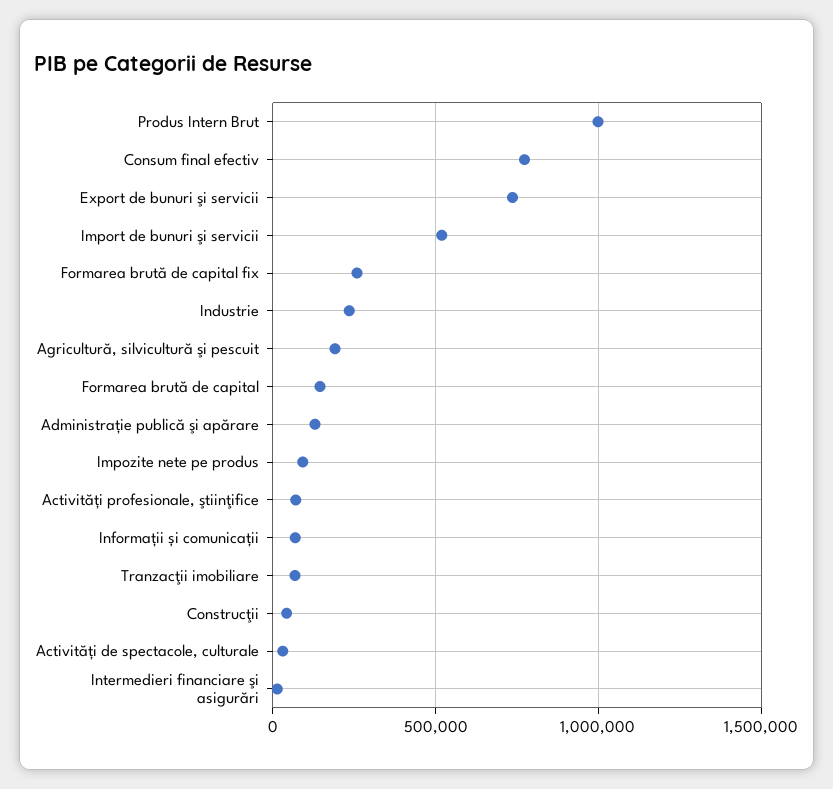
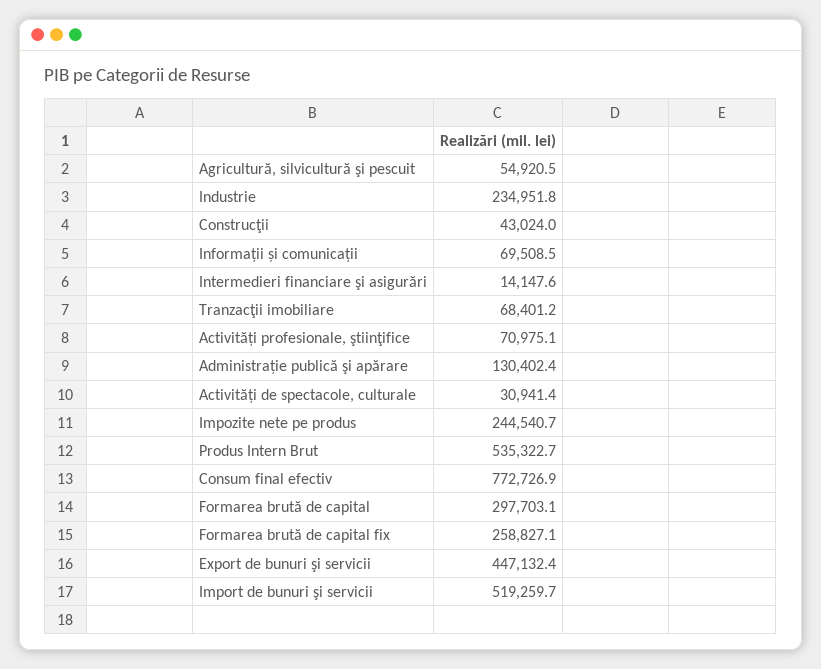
Produs Intern Brut: 1000000 -> 535322.7
Export de bunuri şi servicii: 750000 -> 447132.4
Agricultură, silvicultură şi pescuit: 200000 -> 54920.5
Formarea brută de capital: 150000 -> 297703.1
Impozite nete pe produs: 100000 -> 244540.7

